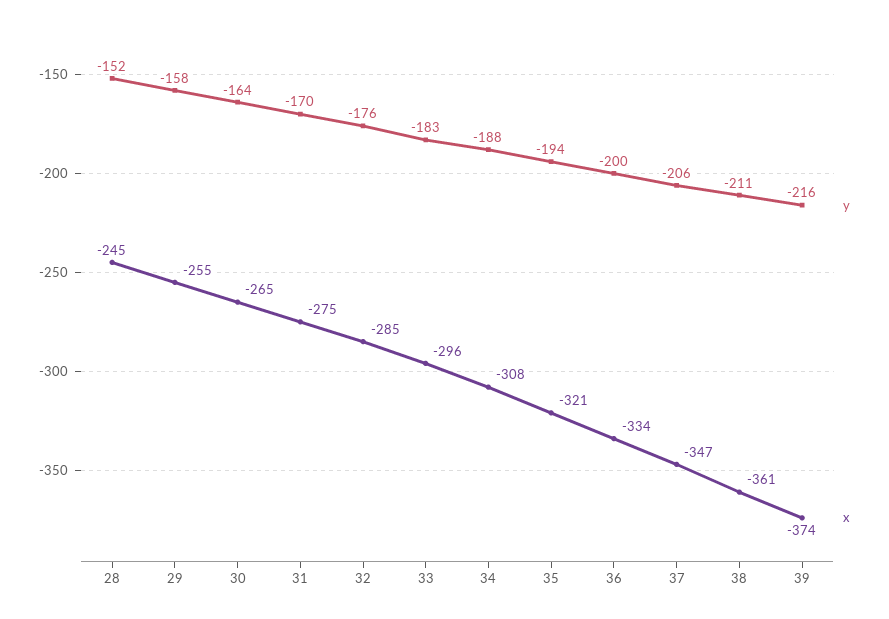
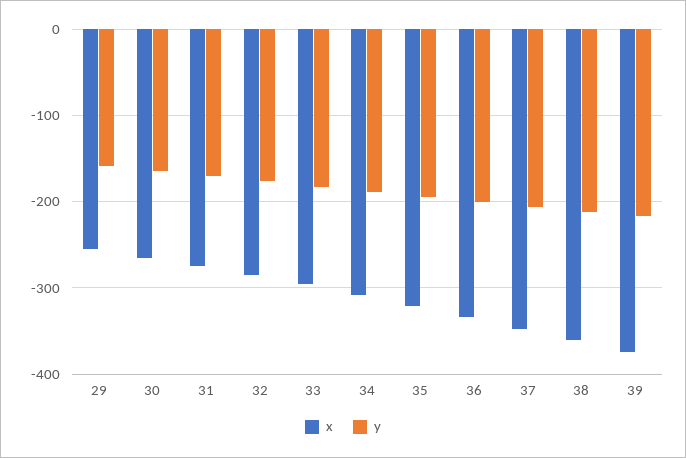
y, 28: -152 -> none
x, 28: -245 -> none

